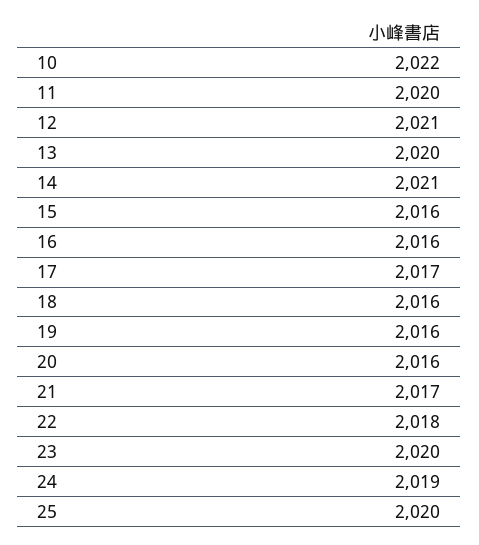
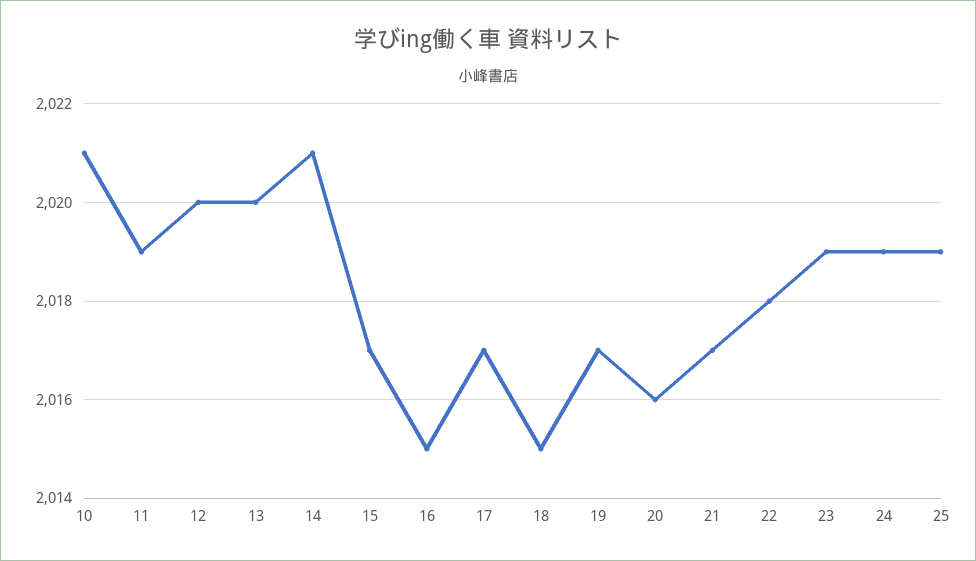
10: 2022 -> 2021
11: 2020 -> 2019
12: 2021 -> 2020
15: 2016 -> 2017
16: 2016 -> 2015
18: 2016 -> 2015
19: 2016 -> 2017
23: 2020 -> 2019
25: 2020 -> 2019

